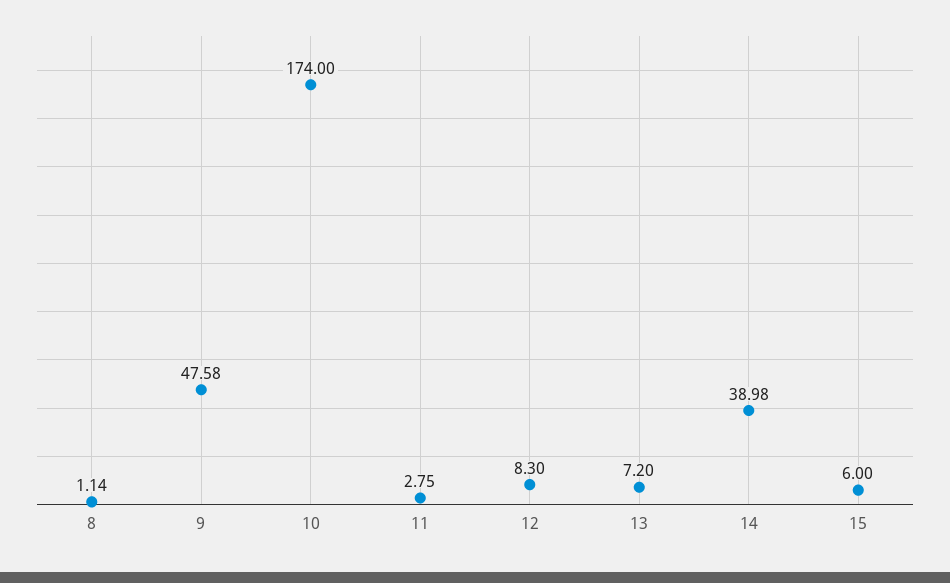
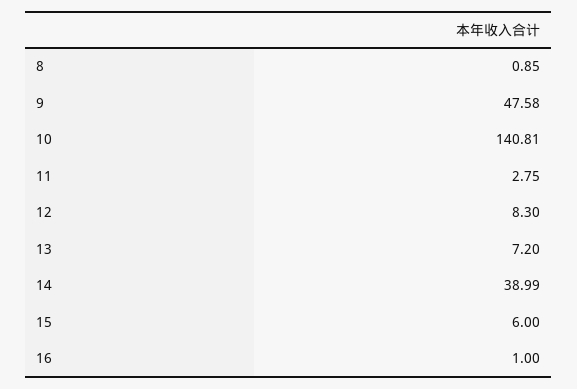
8: 1.14 -> 0.85
10: 174 -> 140.81
14: 38.98 -> 38.99
16: none -> 1

